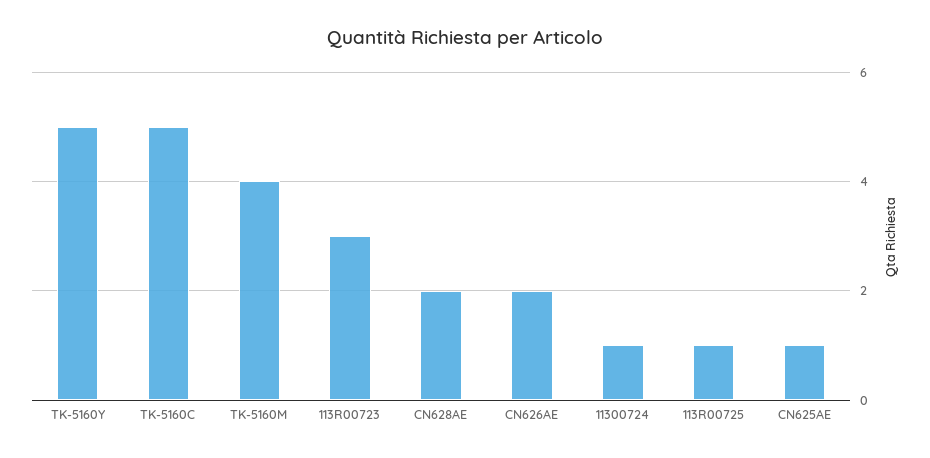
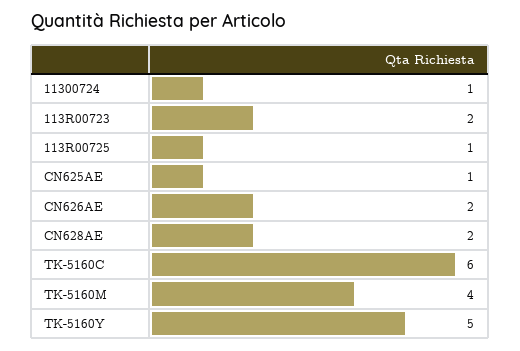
TK-5160C: 5 -> 6
113R00723: 3 -> 2

